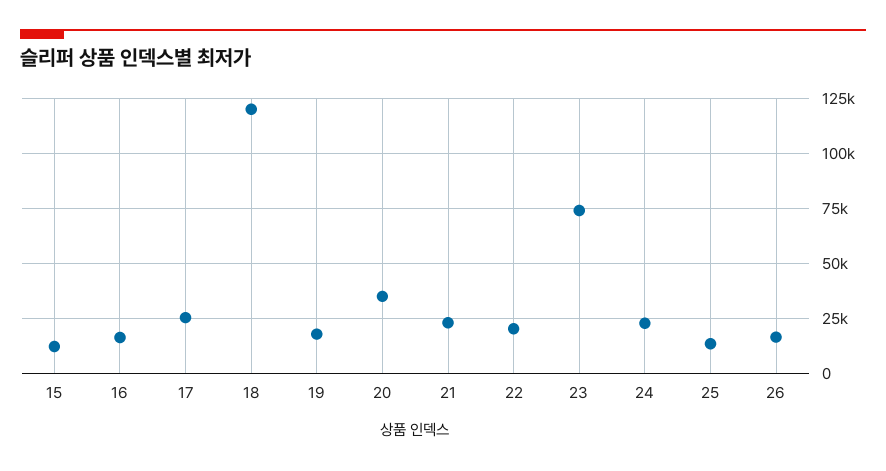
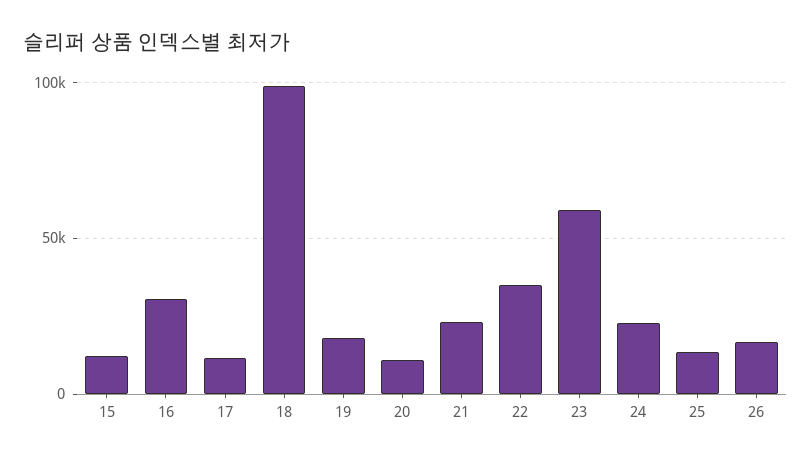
16: 15000 -> 30000
17: 25000 -> 10000
18: 120000 -> 100000
20: 35000 -> 10000
22: 20000 -> 35000
23: 75000 -> 60000

